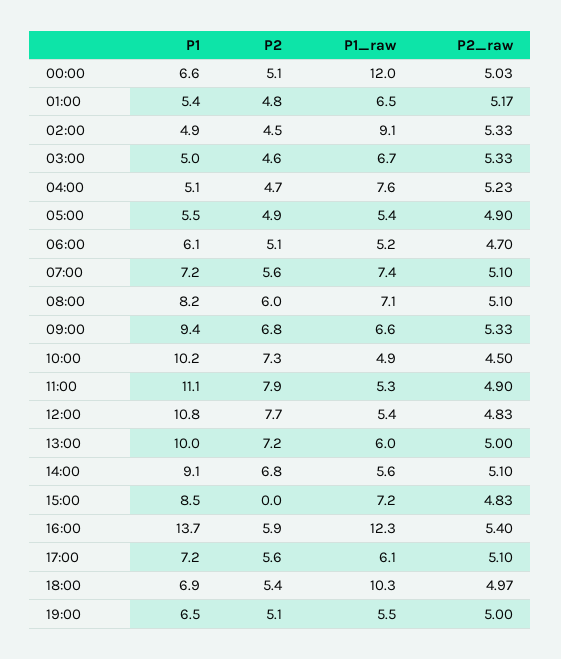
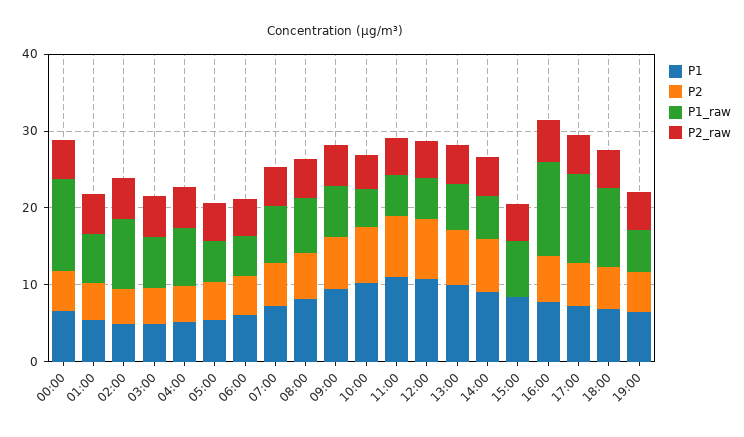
P1, 16:00: 13.7 -> 8
P1_raw, 17:00: 6.1 -> 12

